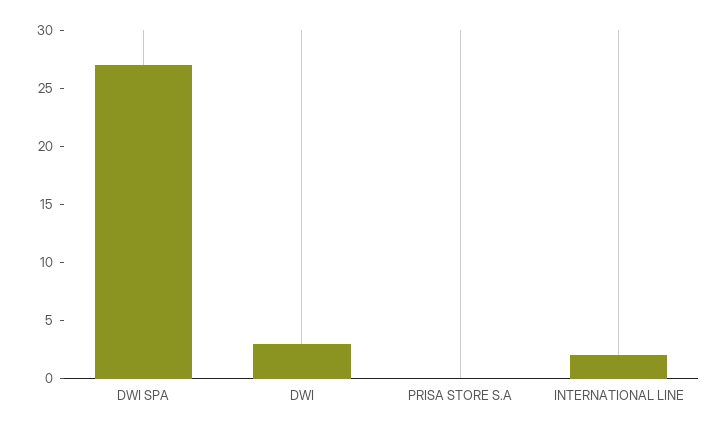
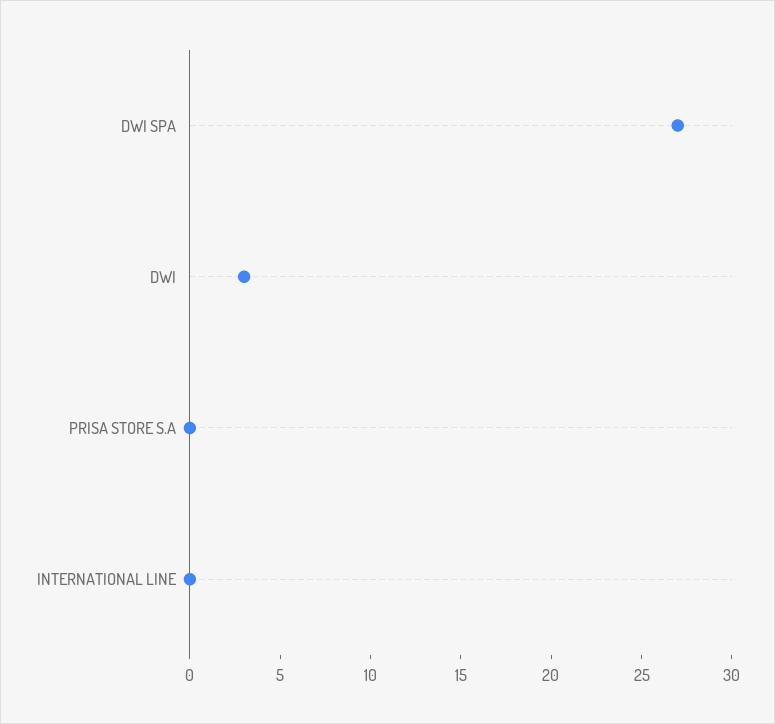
INTERNATIONAL LINE: 2 -> 0

